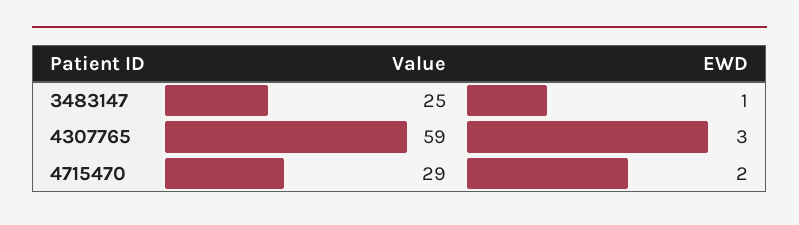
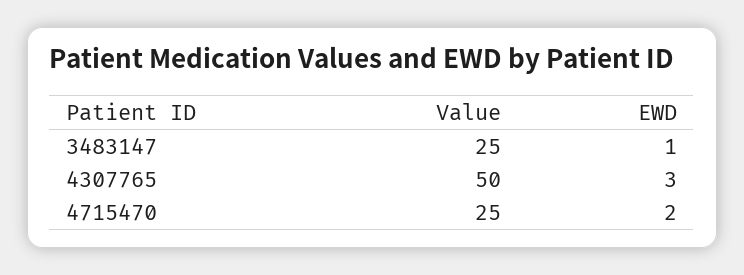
Value, 4307765: 59 -> 50
Value, 4715470: 29 -> 25

